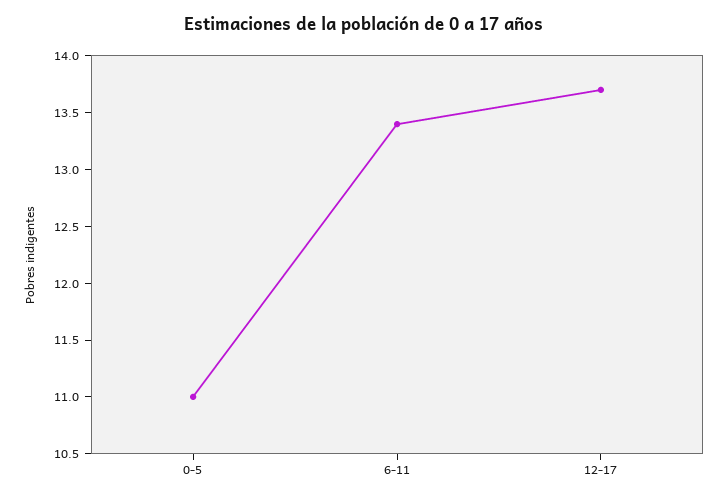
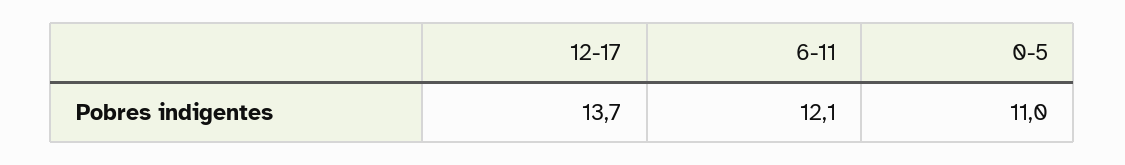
6-11: 13.4 -> 12.1

